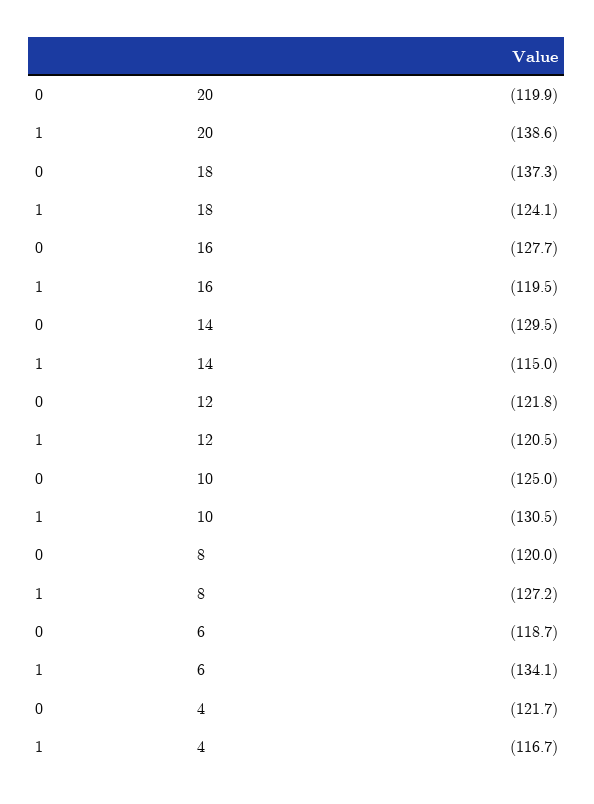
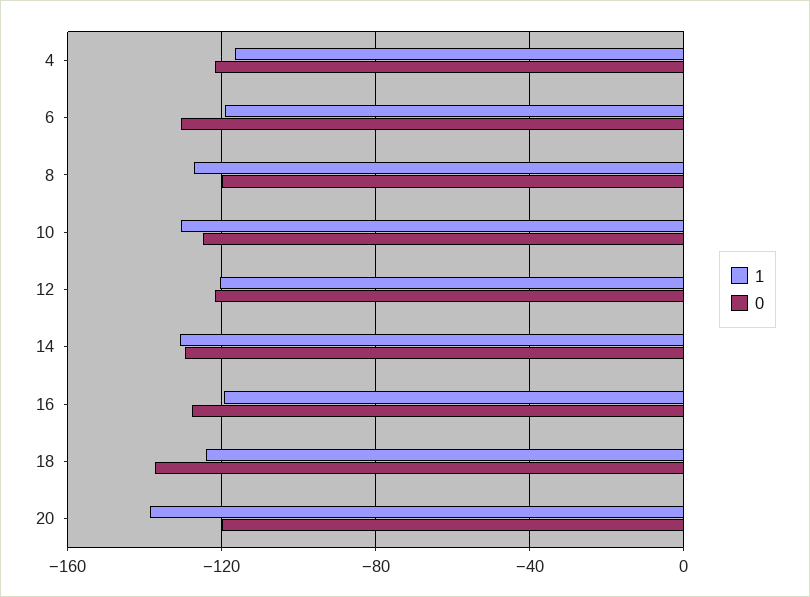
1, 14: -115 -> -130
0, 6: -118.7 -> -130
1, 6: -134.1 -> -120

